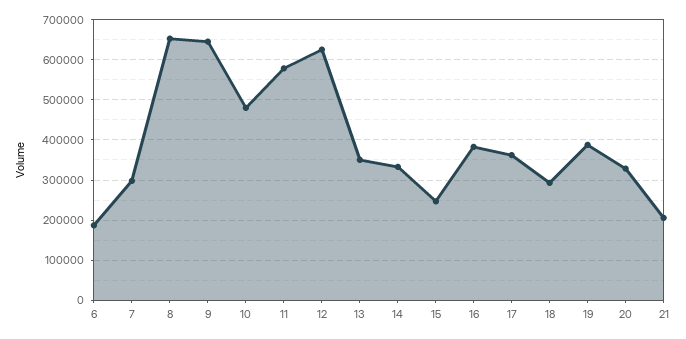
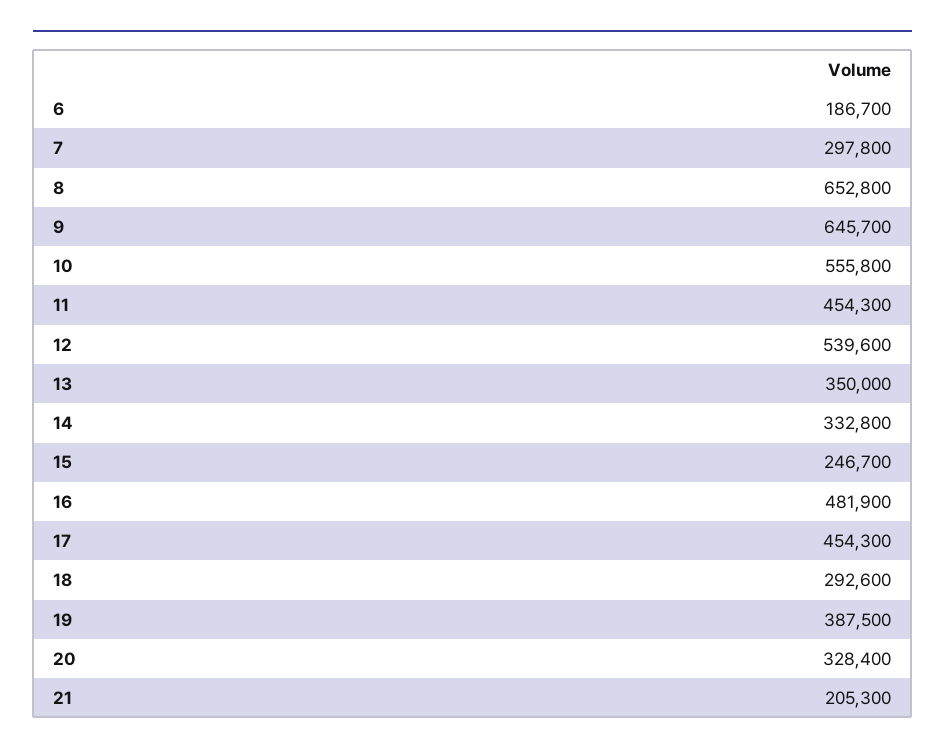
10: 480000 -> 555800
11: 580000 -> 454300
12: 620000 -> 539600
16: 380000 -> 481900
17: 360000 -> 454300

